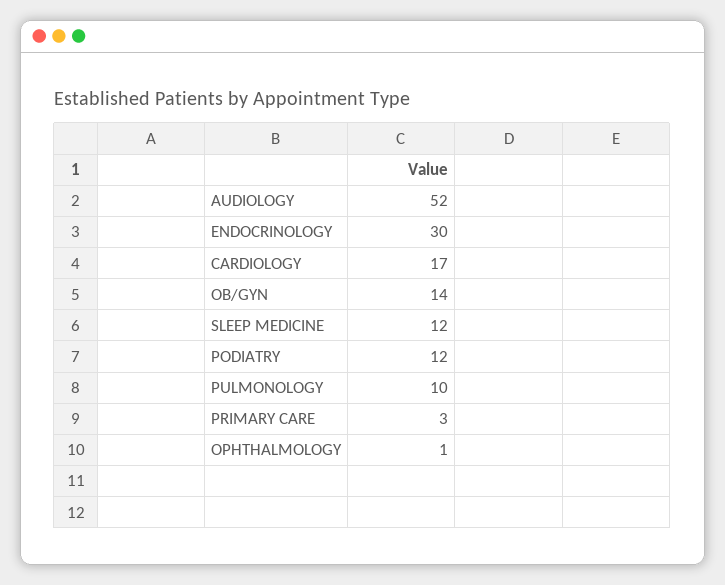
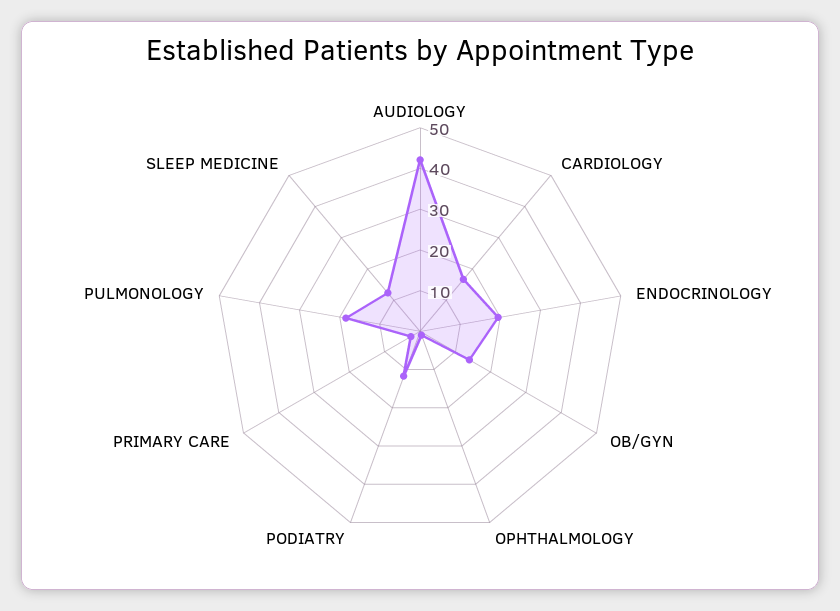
AUDIOLOGY: 52 -> 42
ENDOCRINOLOGY: 30 -> 20
PULMONOLOGY: 10 -> 18

